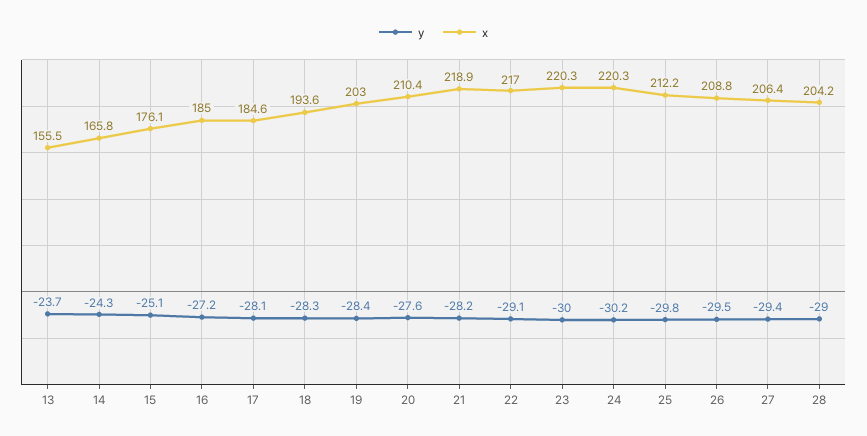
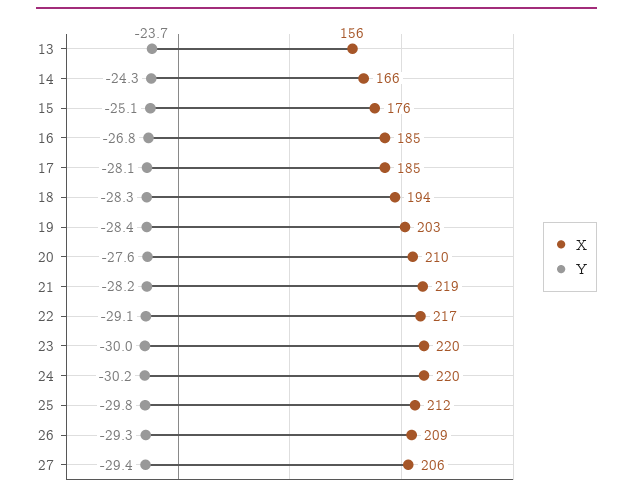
y, 16: -27.2 -> -26.8
y, 26: -29.5 -> -29.3
y, 28: -29 -> none
x, 28: 204.2 -> none

